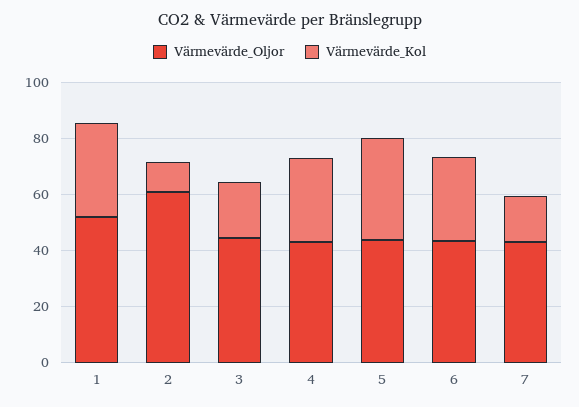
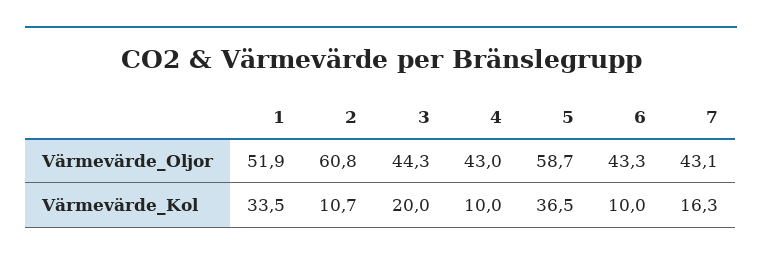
Värmevärde_Kol, 4: 30 -> 10
Värmevärde_Oljor, 5: 45 -> 58.7
Värmevärde_Kol, 6: 30 -> 10

